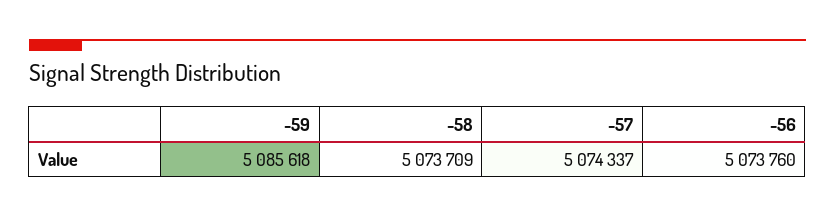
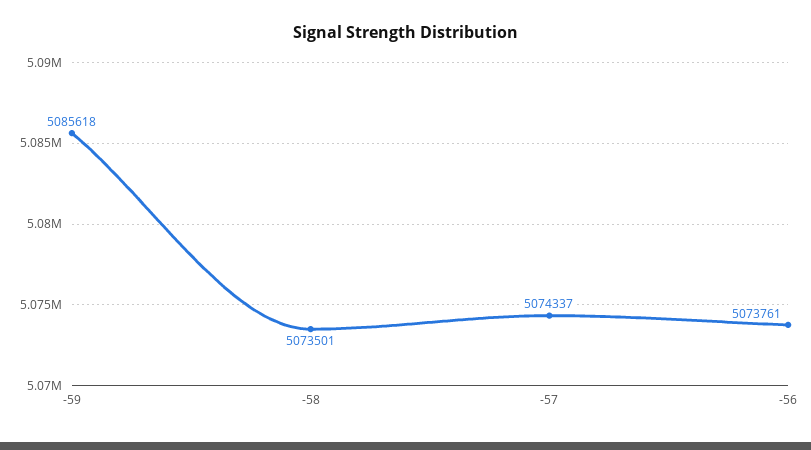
-58: 5073709 -> 5073501
-56: 5073760 -> 5073761

